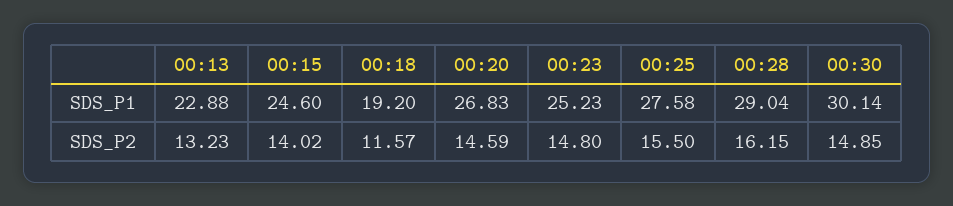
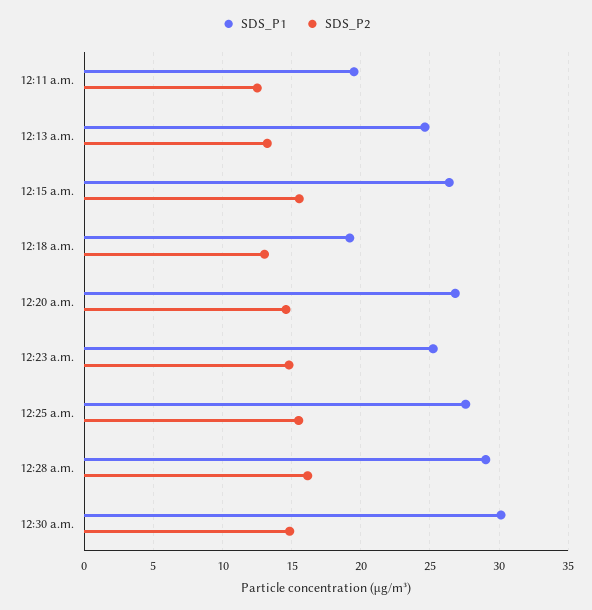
SDS_P1, 00:13: 22.88 -> 24.5
SDS_P1, 00:15: 24.6 -> 26.5
SDS_P2, 00:15: 14.02 -> 15.5
SDS_P2, 00:18: 11.57 -> 13
SDS_P1, 12:11 a.m.: none -> 19.5
SDS_P2, 12:11 a.m.: none -> 12.5

